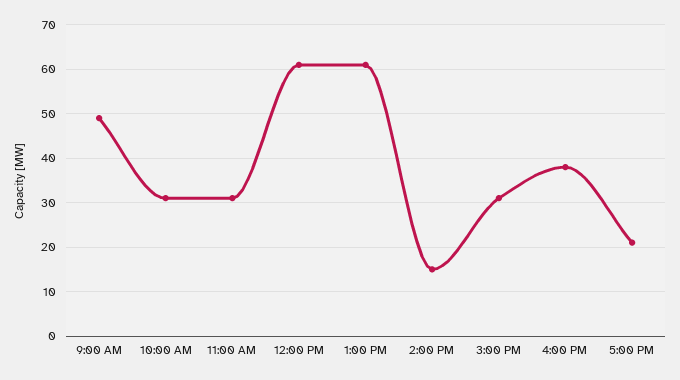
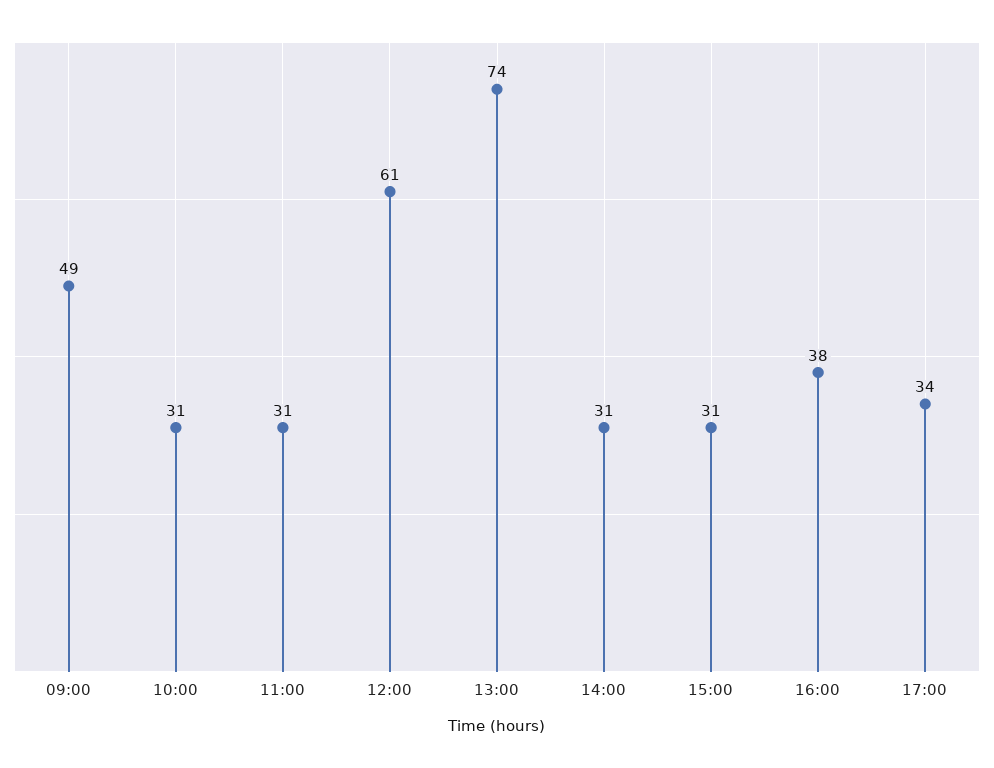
1:00 PM: 60 -> 74
2:00 PM: 15 -> 31
5:00 PM: 20 -> 34

